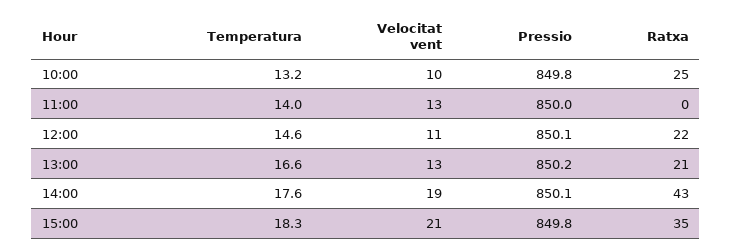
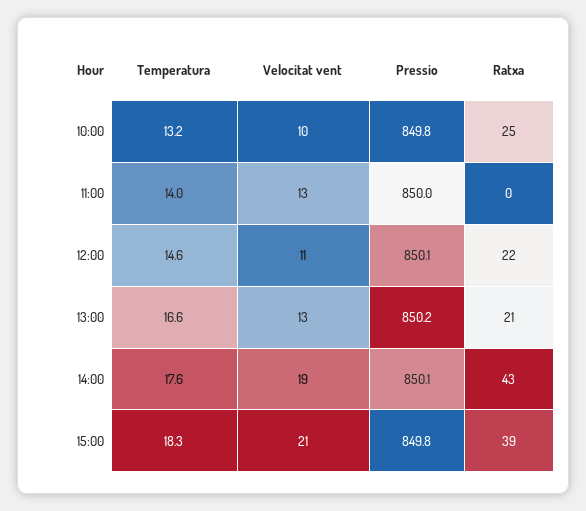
Ratxa, 15:00: 35 -> 39

